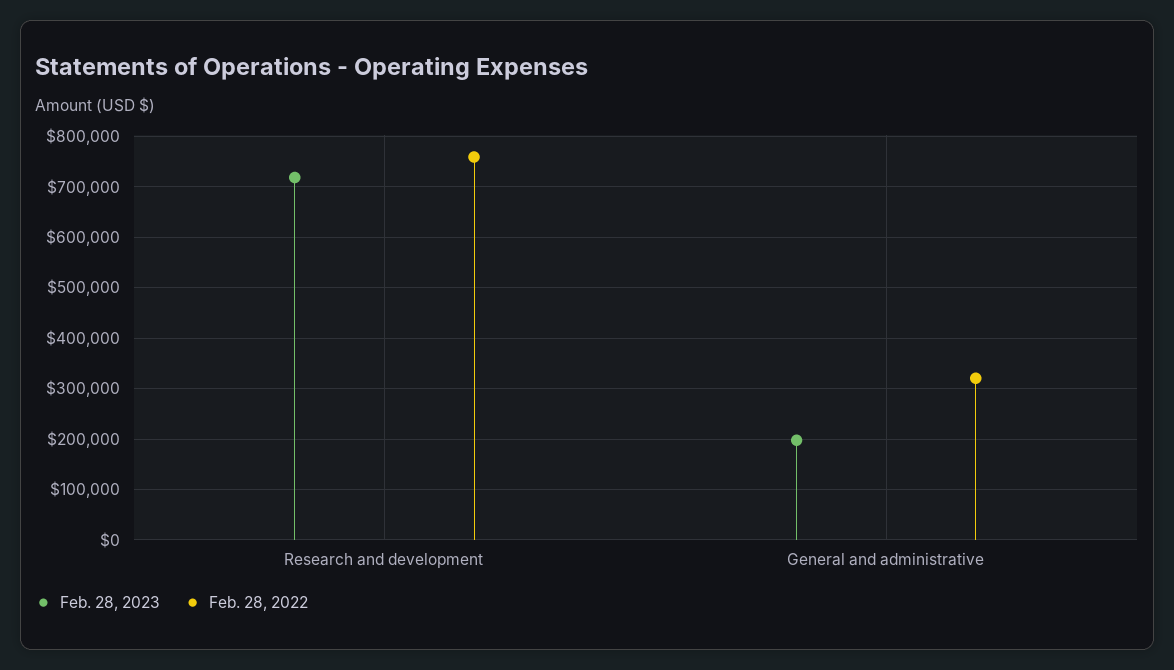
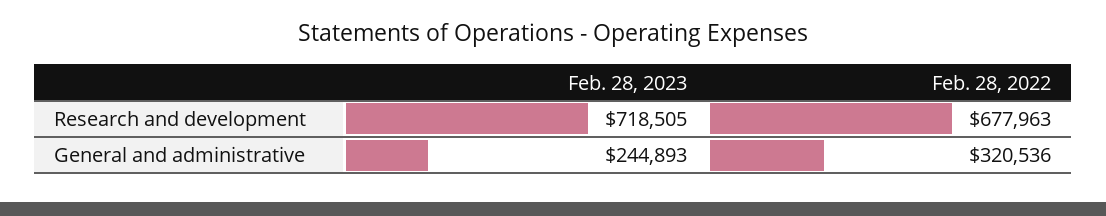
Feb. 28, 2022, Research and development: 760000 -> 677963
Feb. 28, 2023, General and administrative: 200000 -> 244893

